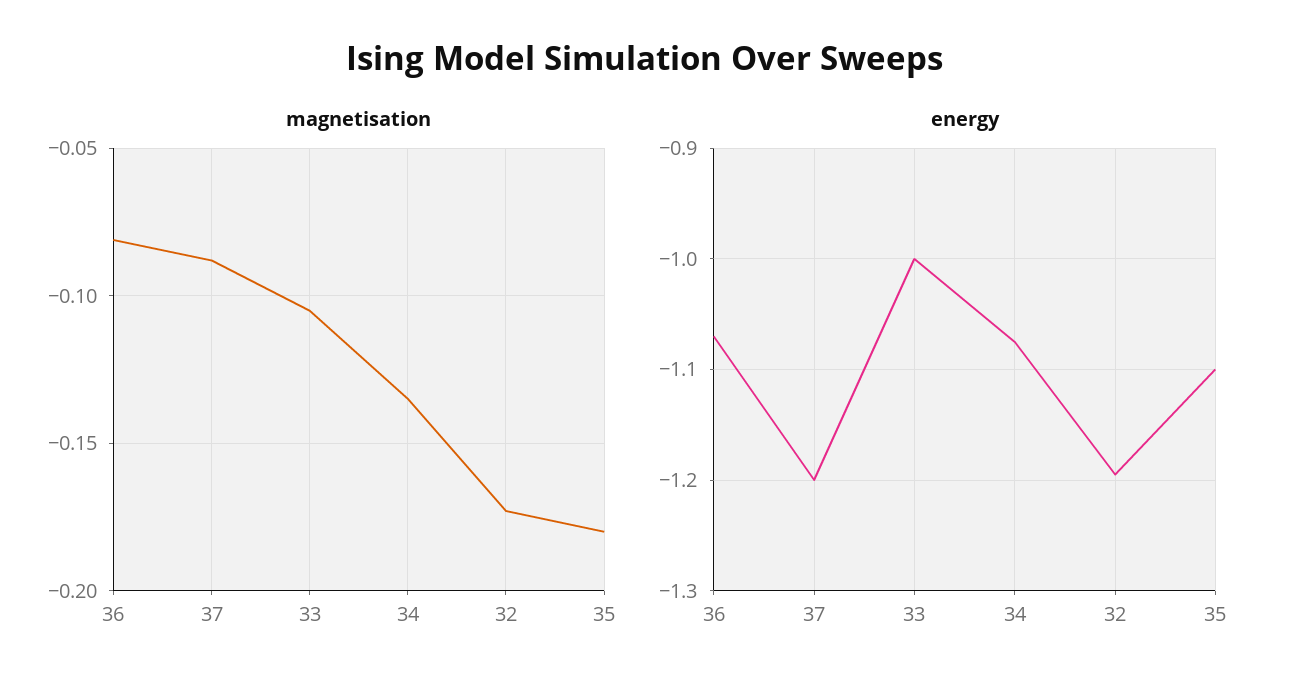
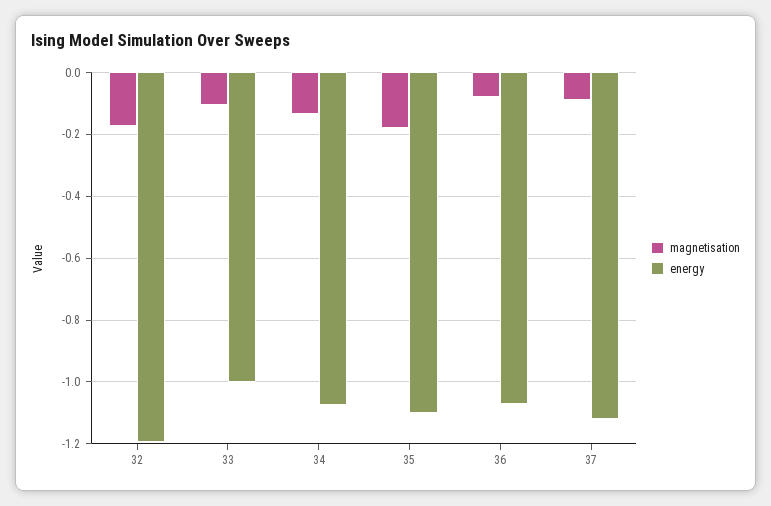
energy, 37: -1.2 -> -1.12

